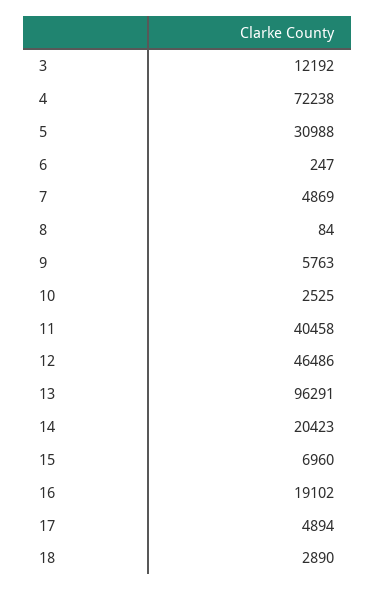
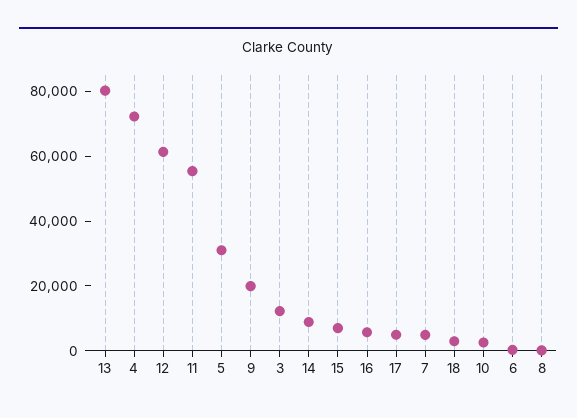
9: 5763 -> 20000
11: 40458 -> 55000
12: 46486 -> 60000
13: 96291 -> 80000
14: 20423 -> 10000
16: 19102 -> 5000

